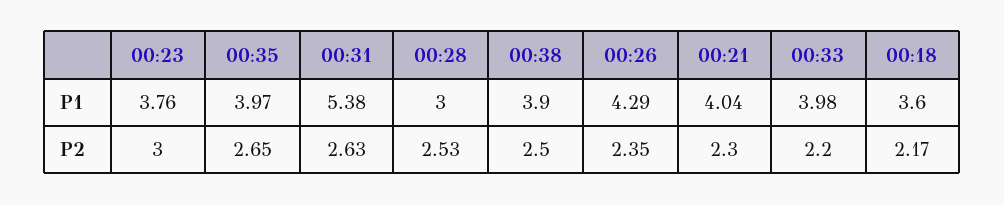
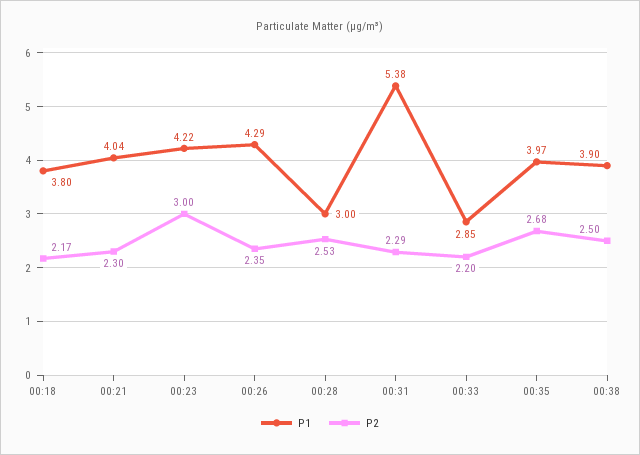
P1, 00:23: 3.76 -> 4.22
P1, 00:33: 3.98 -> 2.85
P1, 00:18: 3.6 -> 3.8
P2, 00:35: 2.65 -> 2.68
P2, 00:31: 2.63 -> 2.29

